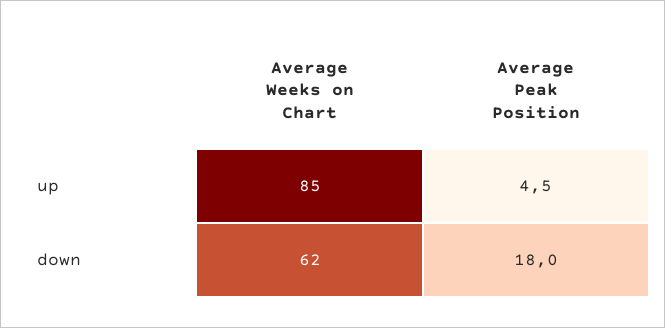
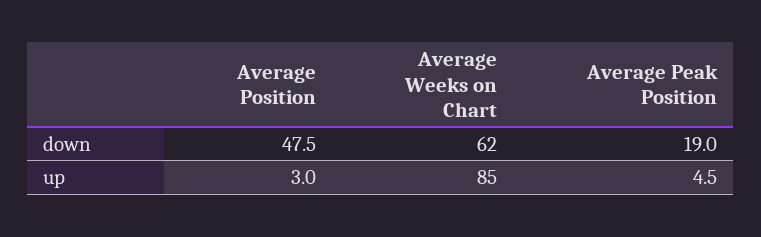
Average Peak Position, down: 18 -> 19
Average Position, down: none -> 47.5
Average Position, up: none -> 3

